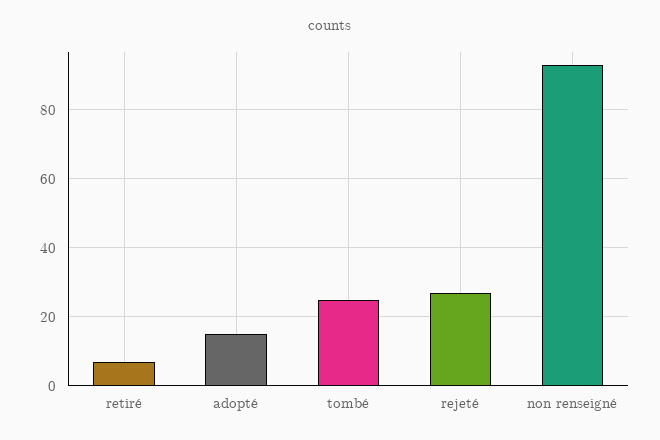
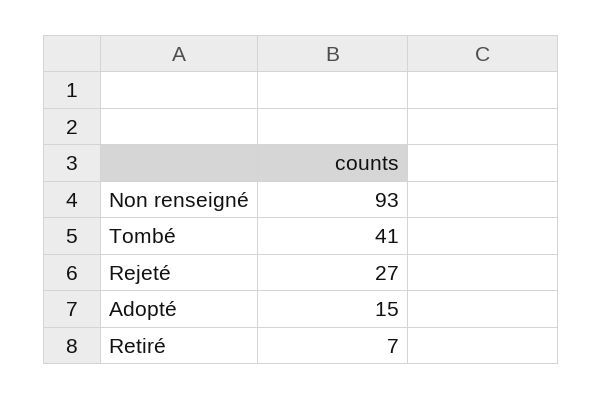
tombé: 25 -> 41

